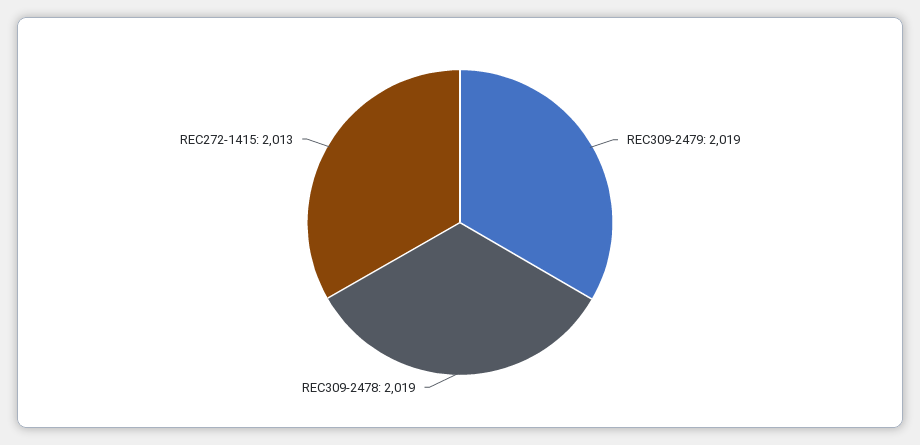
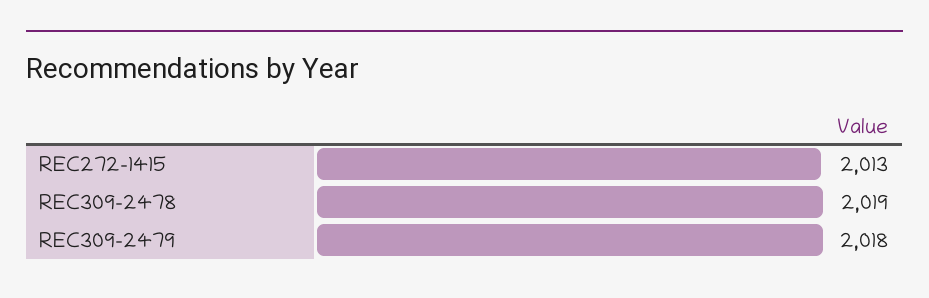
REC309-2479: 2019 -> 2018

